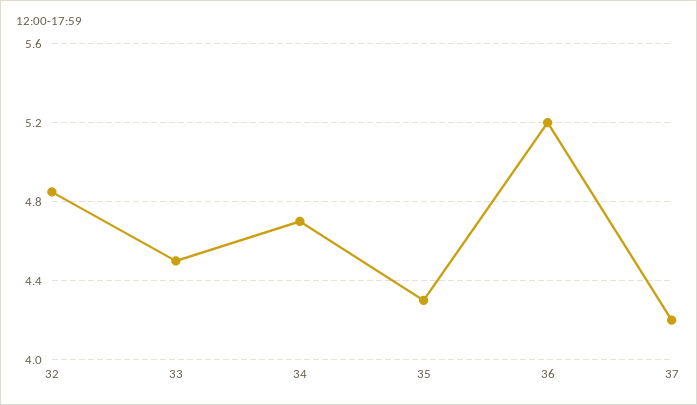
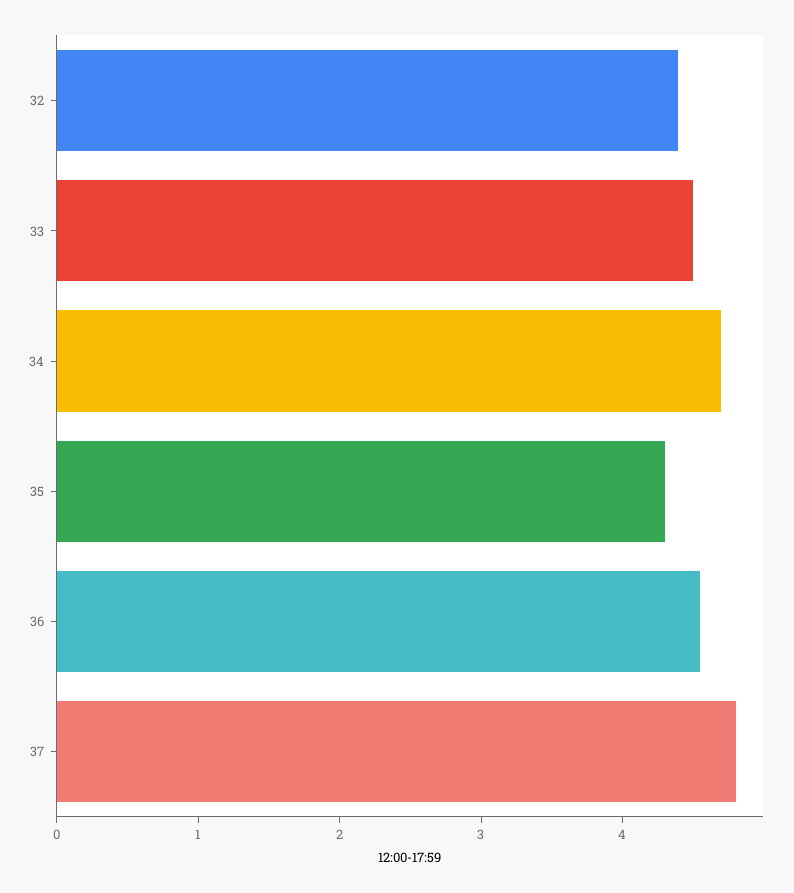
32: 4.85 -> 4.4
36: 5.2 -> 4.6
37: 4.2 -> 4.8

